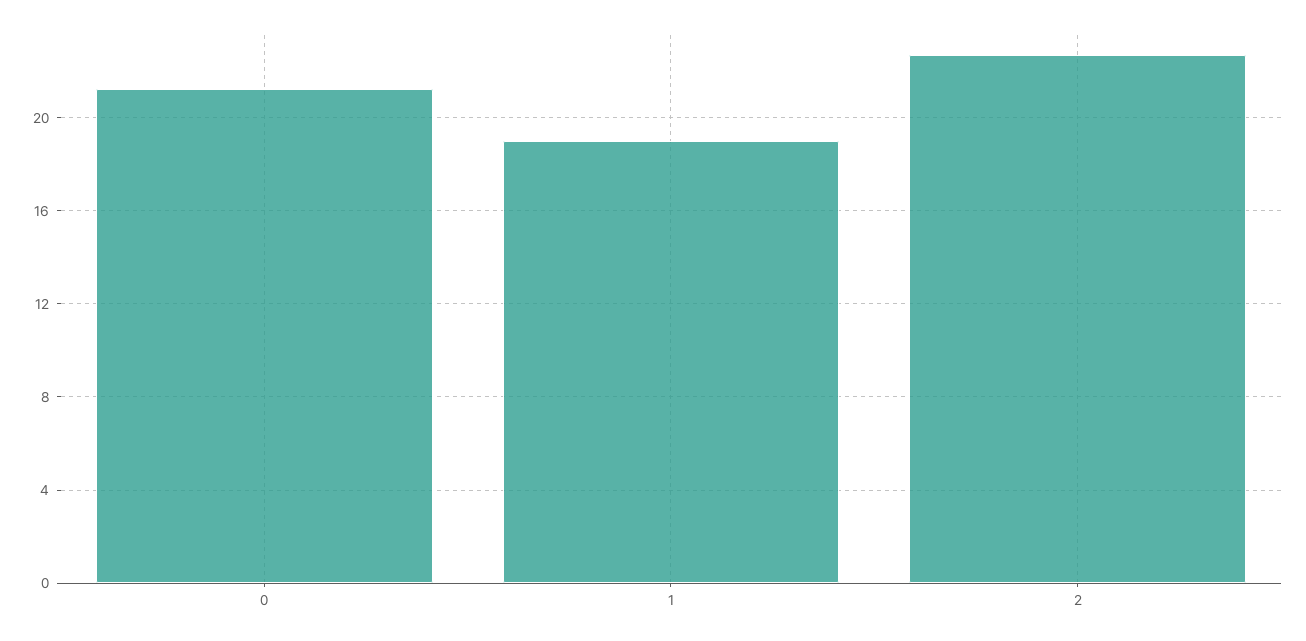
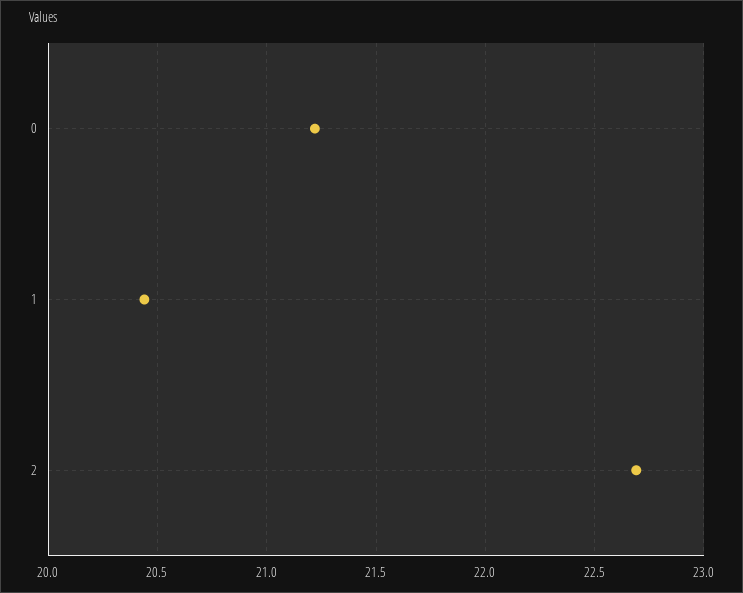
1: 19 -> 20.45

